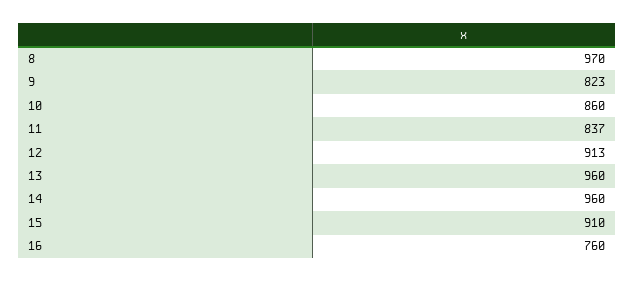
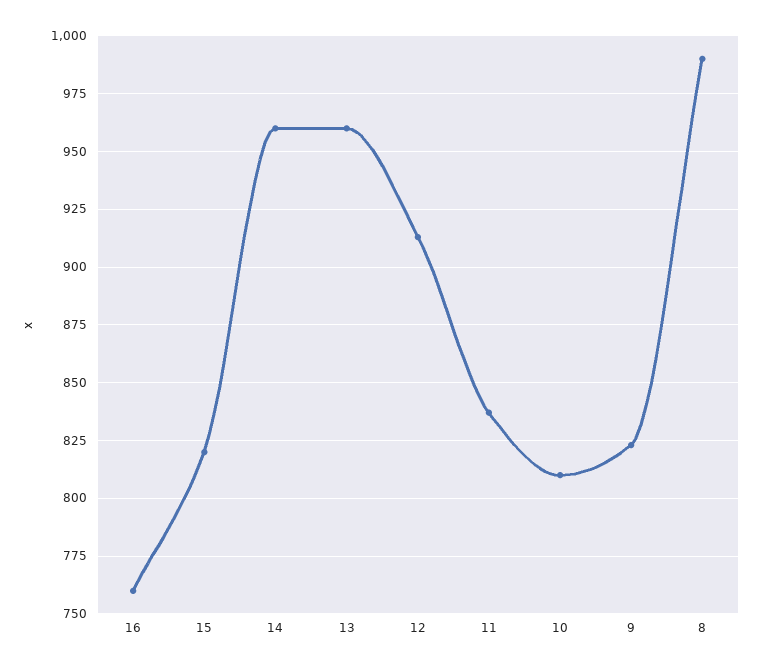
8: 970 -> 990
10: 860 -> 810
15: 910 -> 820

